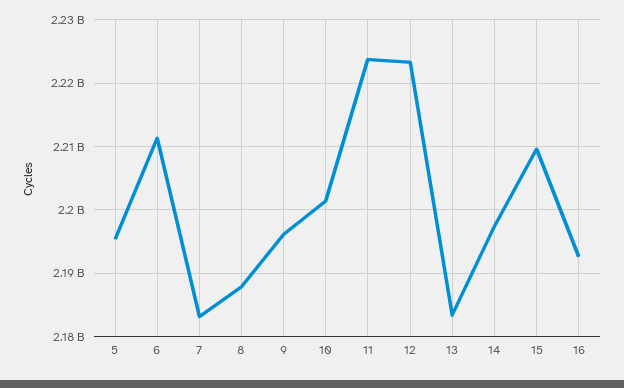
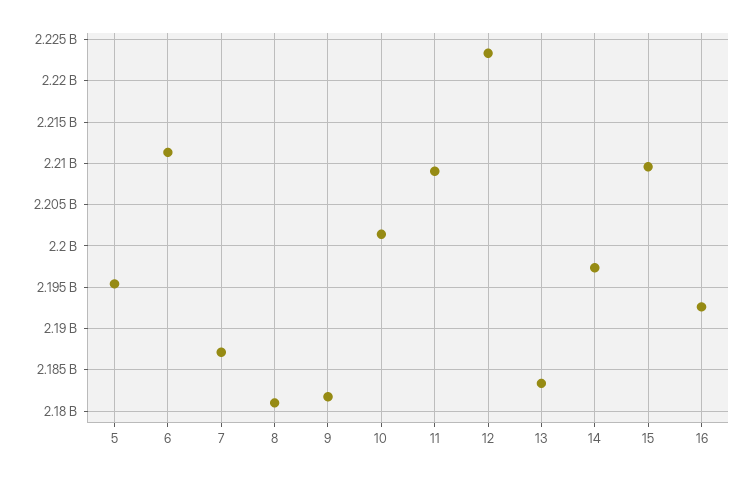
7: 2183000000 -> 2187000000
8: 2188000000 -> 2181000000
9: 2196000000 -> 2182000000
11: 2224000000 -> 2209000000

